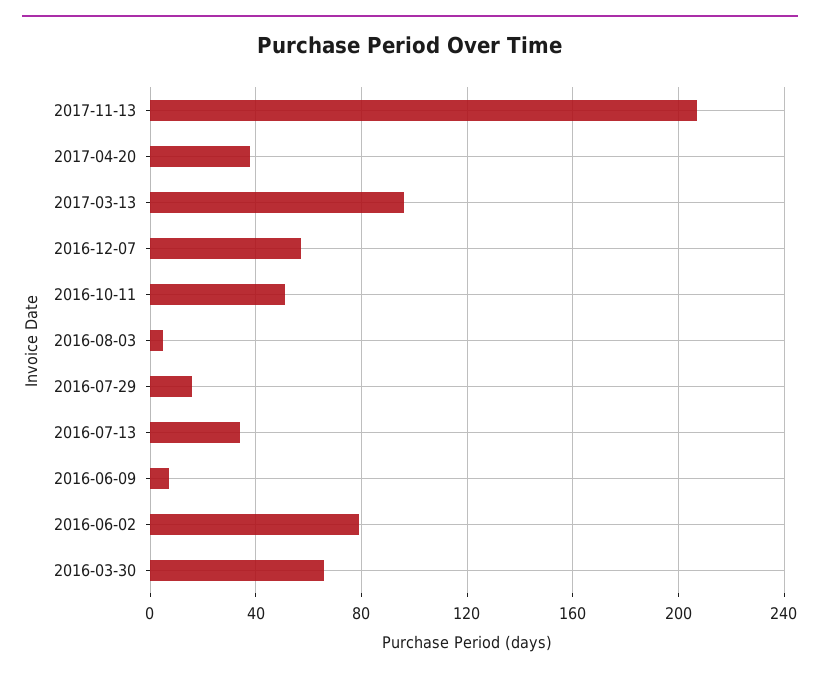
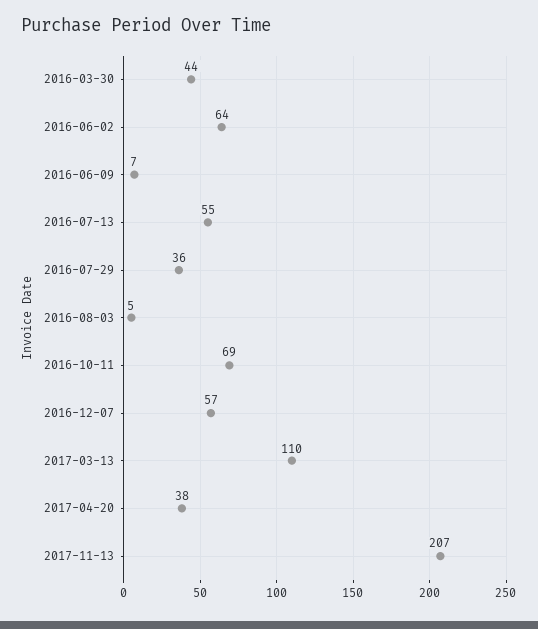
2017-03-13: 95 -> 110
2016-10-11: 50 -> 69
2016-07-29: 15 -> 36
2016-07-13: 35 -> 55
2016-06-02: 80 -> 64
2016-03-30: 65 -> 44

